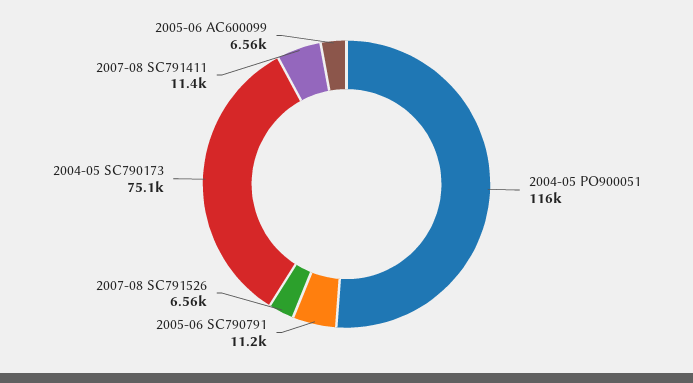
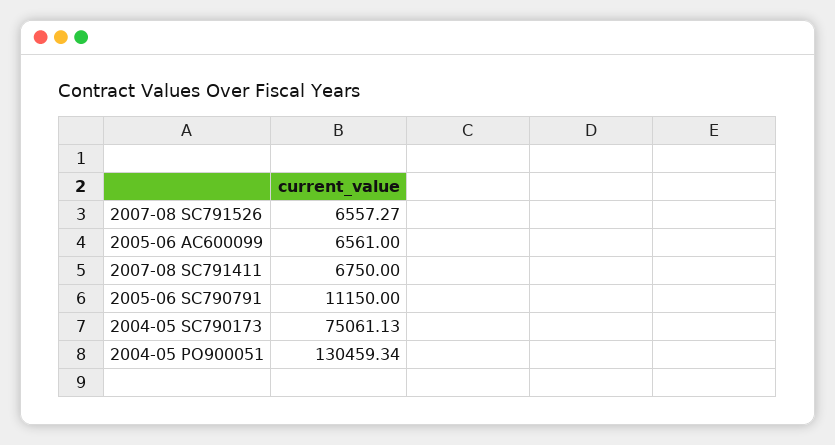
2004-05 PO900051: 116000 -> 130459.34
2007-08 SC791411: 11400 -> 6750

